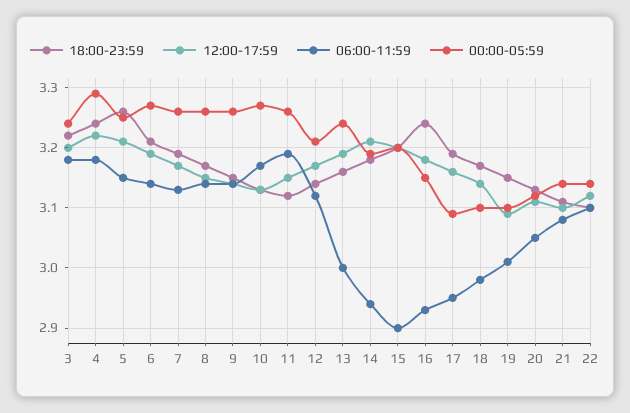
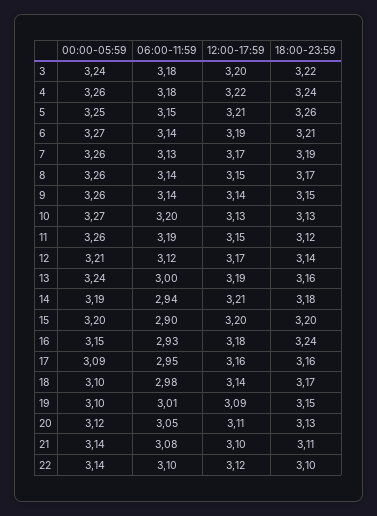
00:00-05:59, 4: 3.29 -> 3.26
06:00-11:59, 10: 3.17 -> 3.2
18:00-23:59, 17: 3.19 -> 3.16

